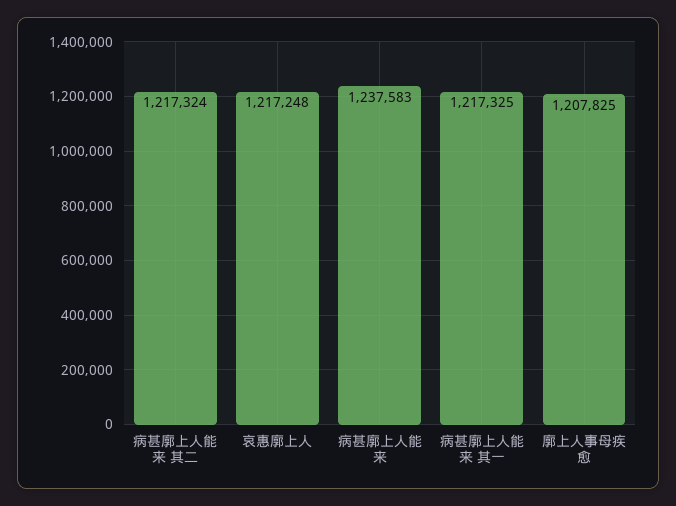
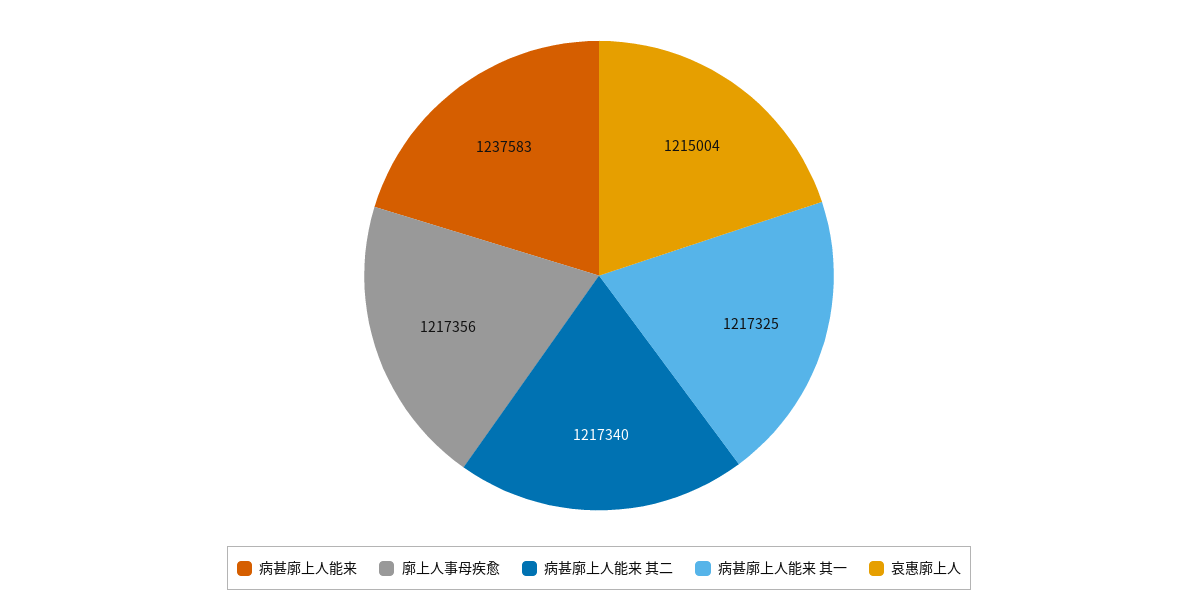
病甚廓上人能来 其二: 1217324 -> 1217340
哀惠廓上人: 1217248 -> 1215004
廓上人事母疾愈: 1207825 -> 1217356

